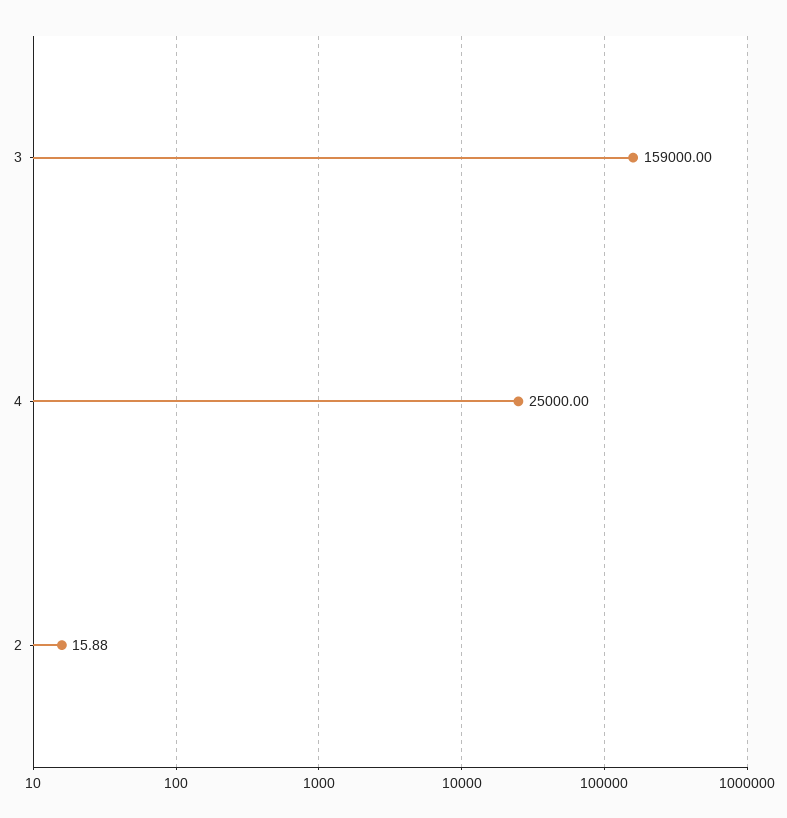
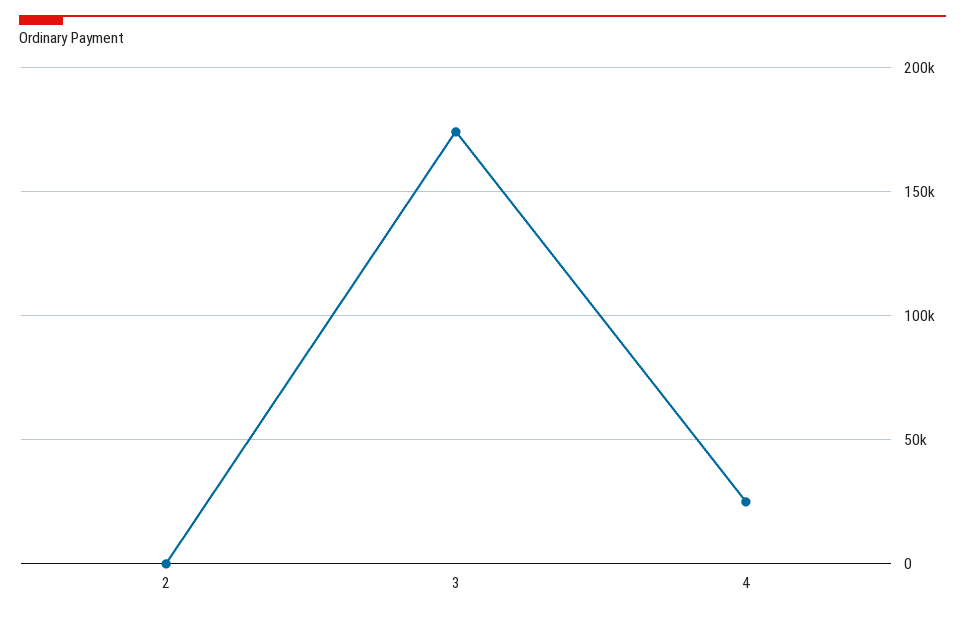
3: 159000 -> 175000

